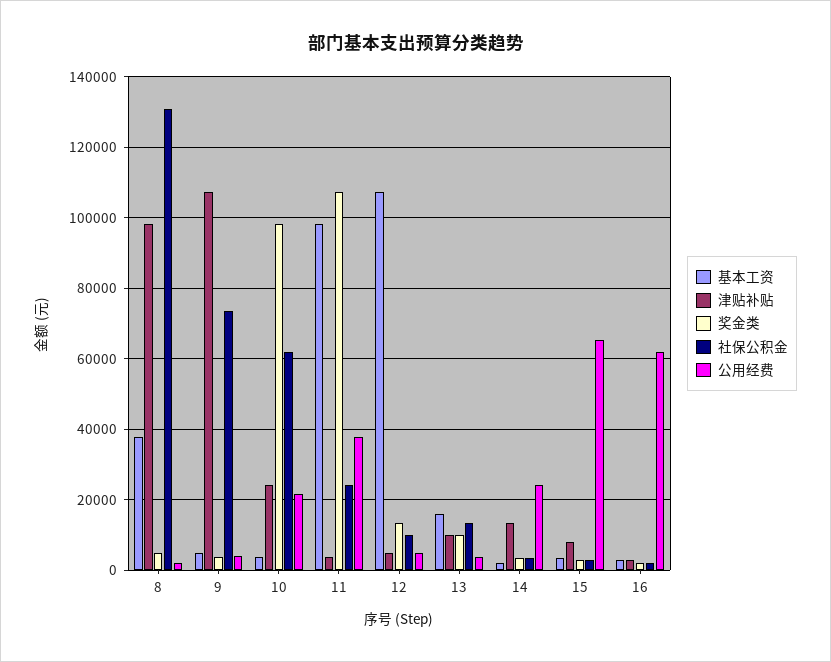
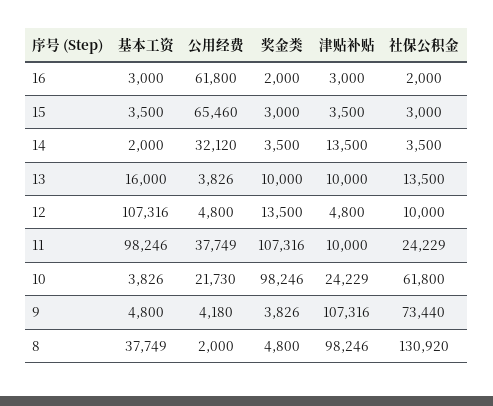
津贴补贴, 11: 4000 -> 10000
公用经费, 14: 24000 -> 32120
津贴补贴, 15: 8000 -> 3500

